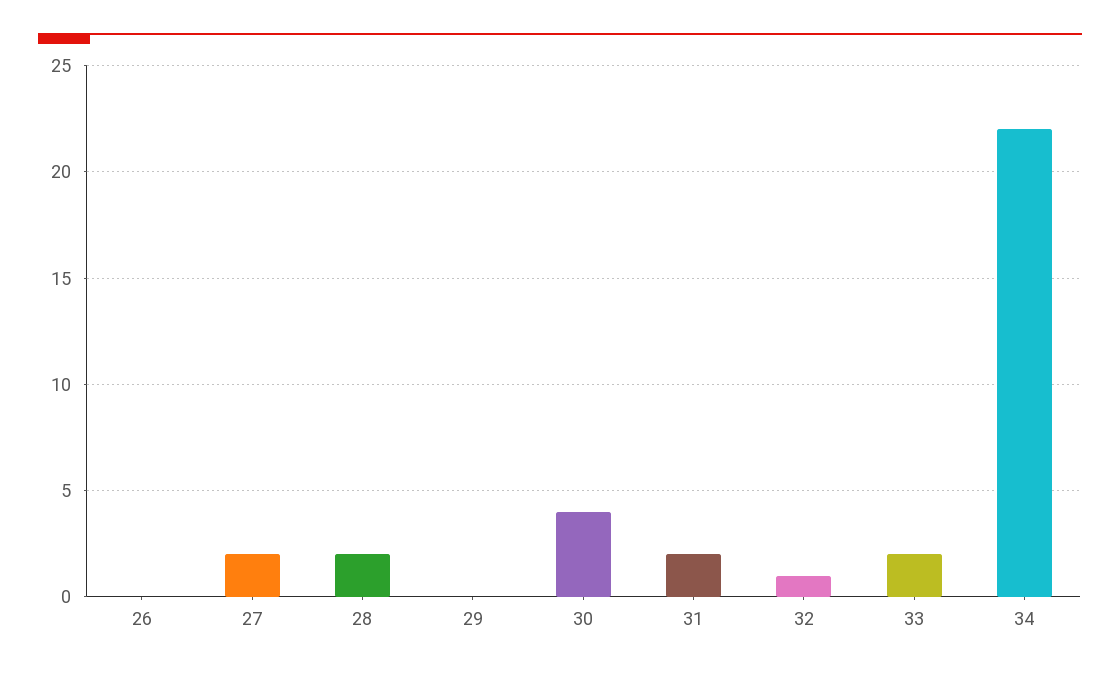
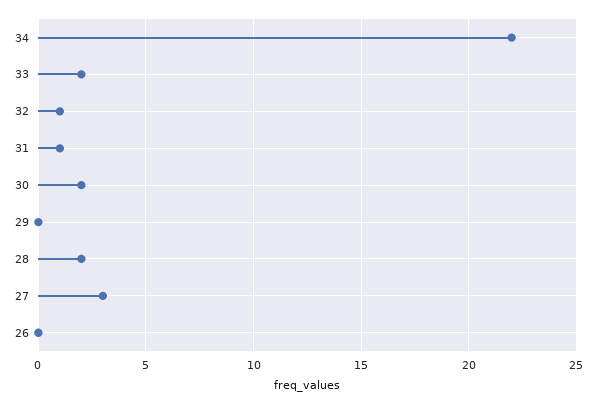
27: 2 -> 3
30: 4 -> 2
31: 2 -> 1

